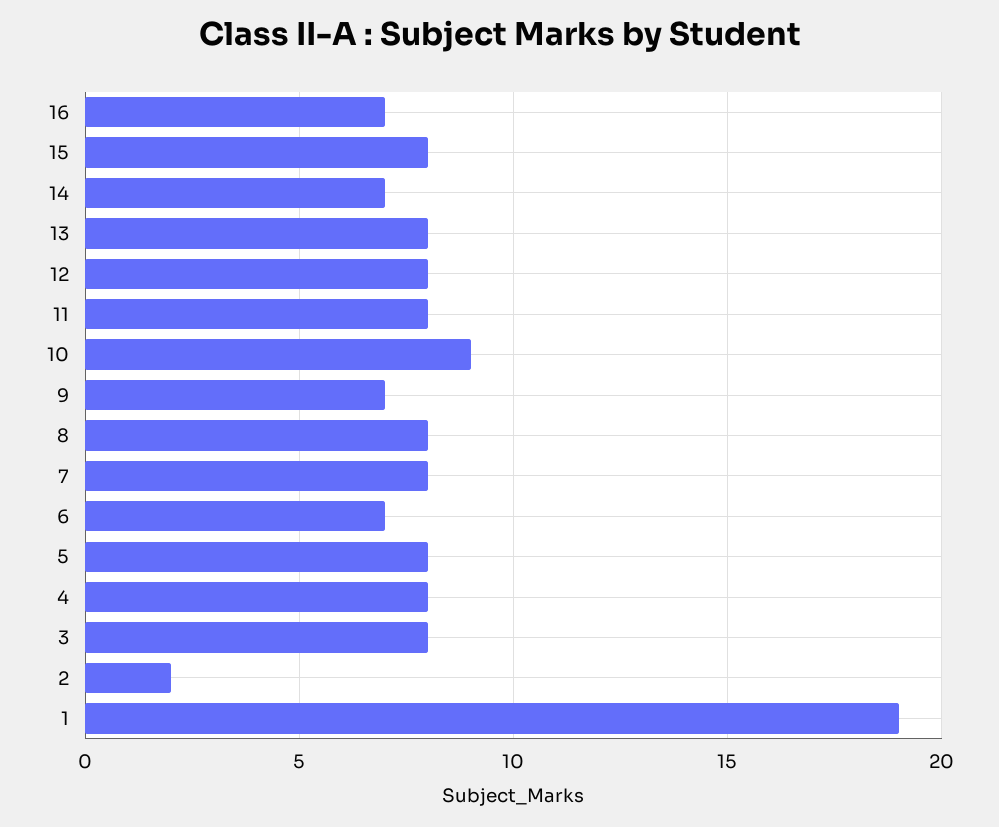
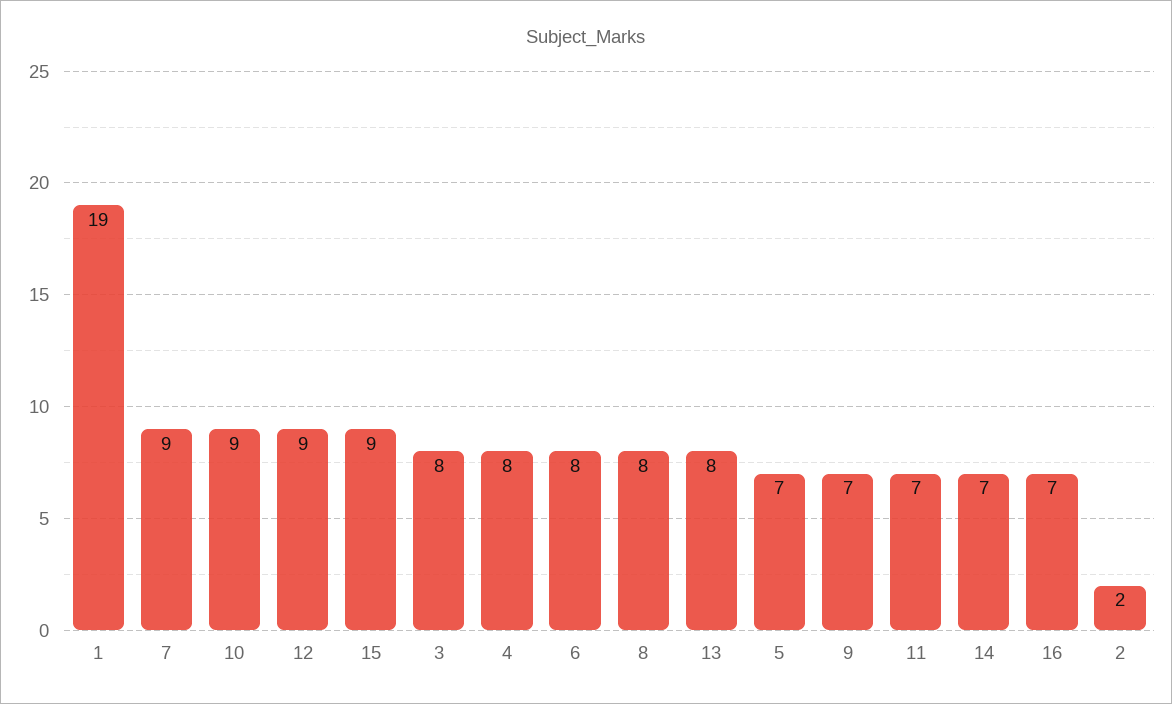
15: 8 -> 9
12: 8 -> 9
11: 8 -> 7
7: 8 -> 9
6: 7 -> 8
5: 8 -> 7

